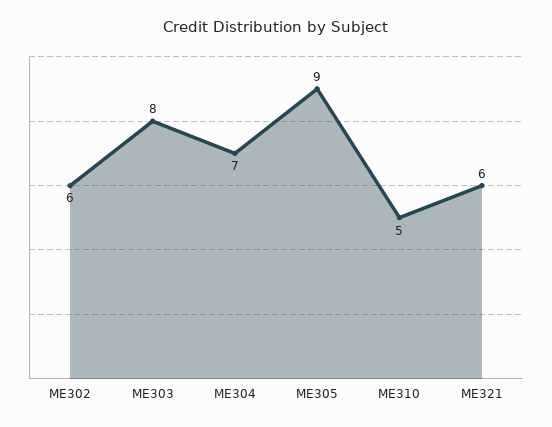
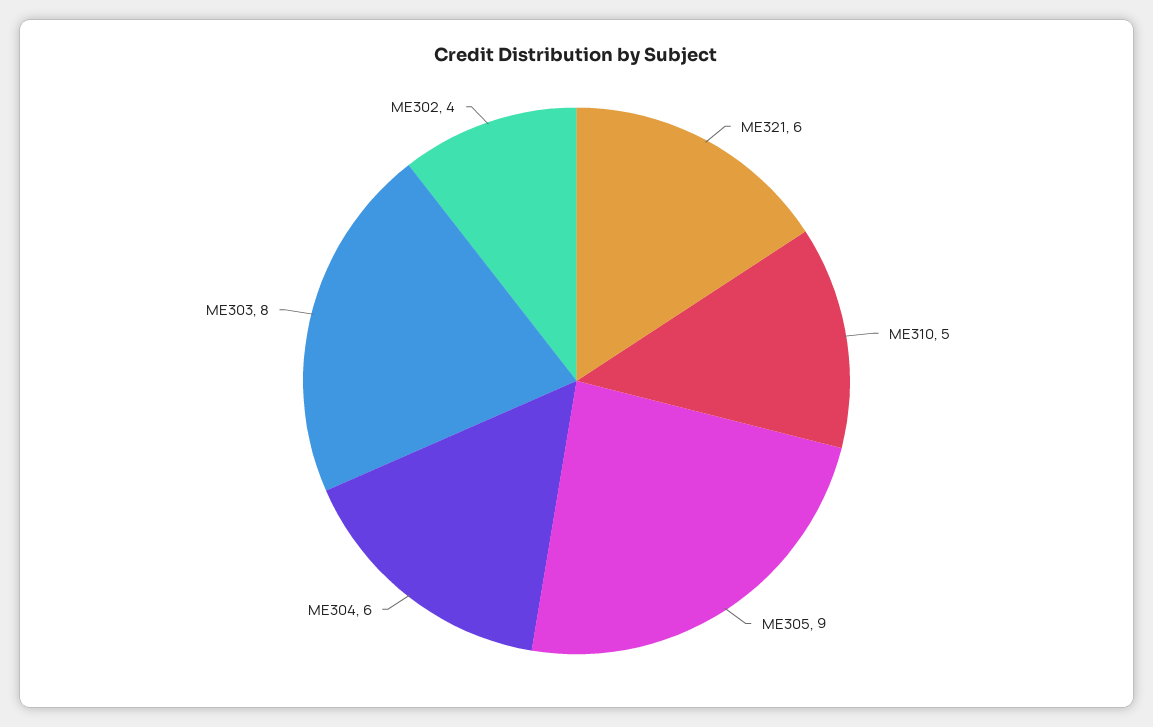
ME302: 6 -> 4
ME304: 7 -> 6

